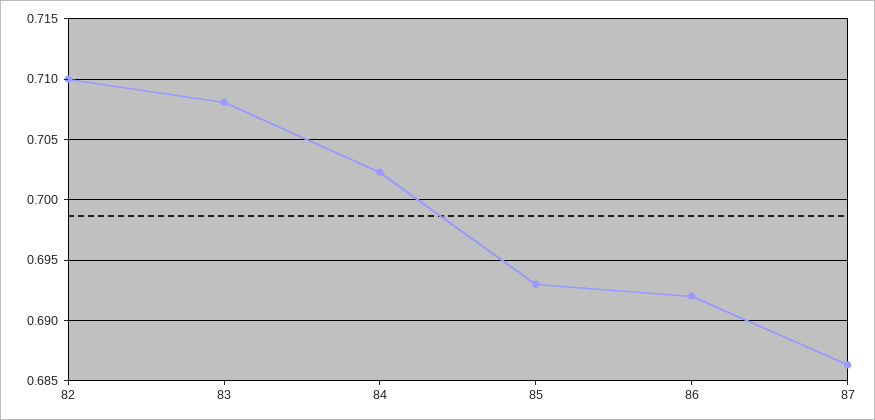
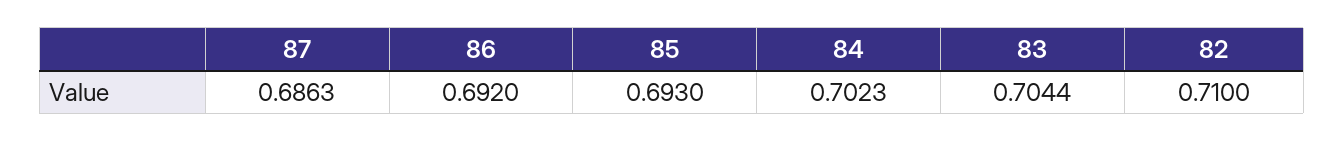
83: 0.708 -> 0.7044

